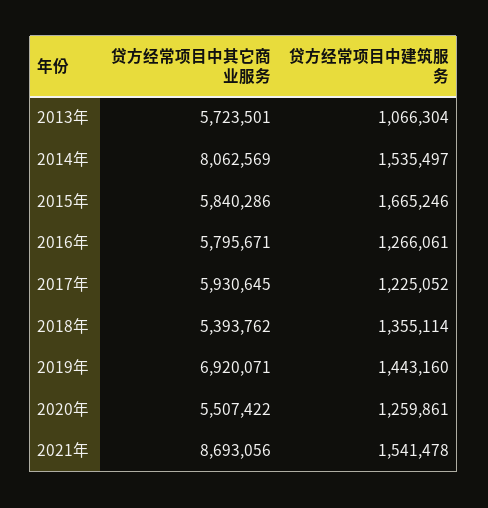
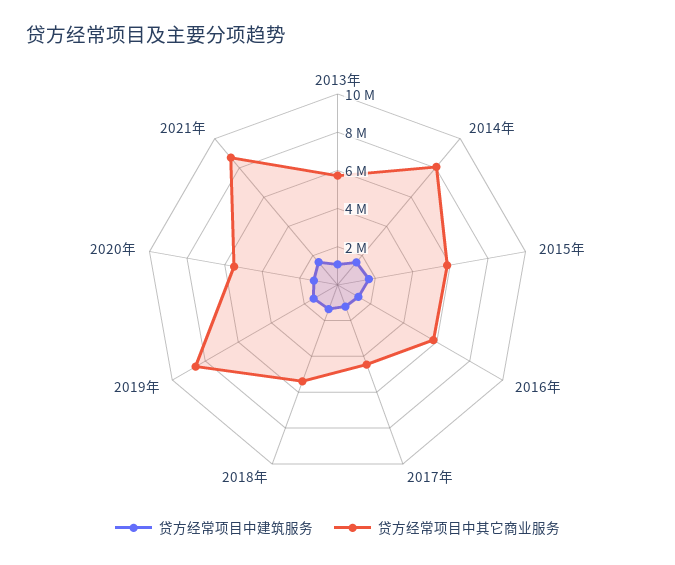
贷方经常项目中其它商业服务, 2017年: 5930645 -> 4500000
贷方经常项目中其它商业服务, 2019年: 6920071 -> 8500000

